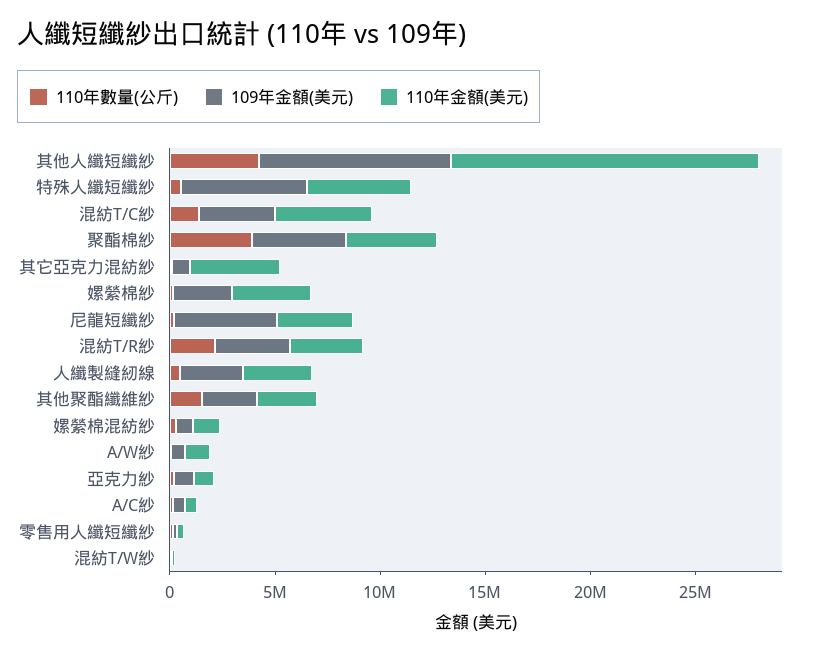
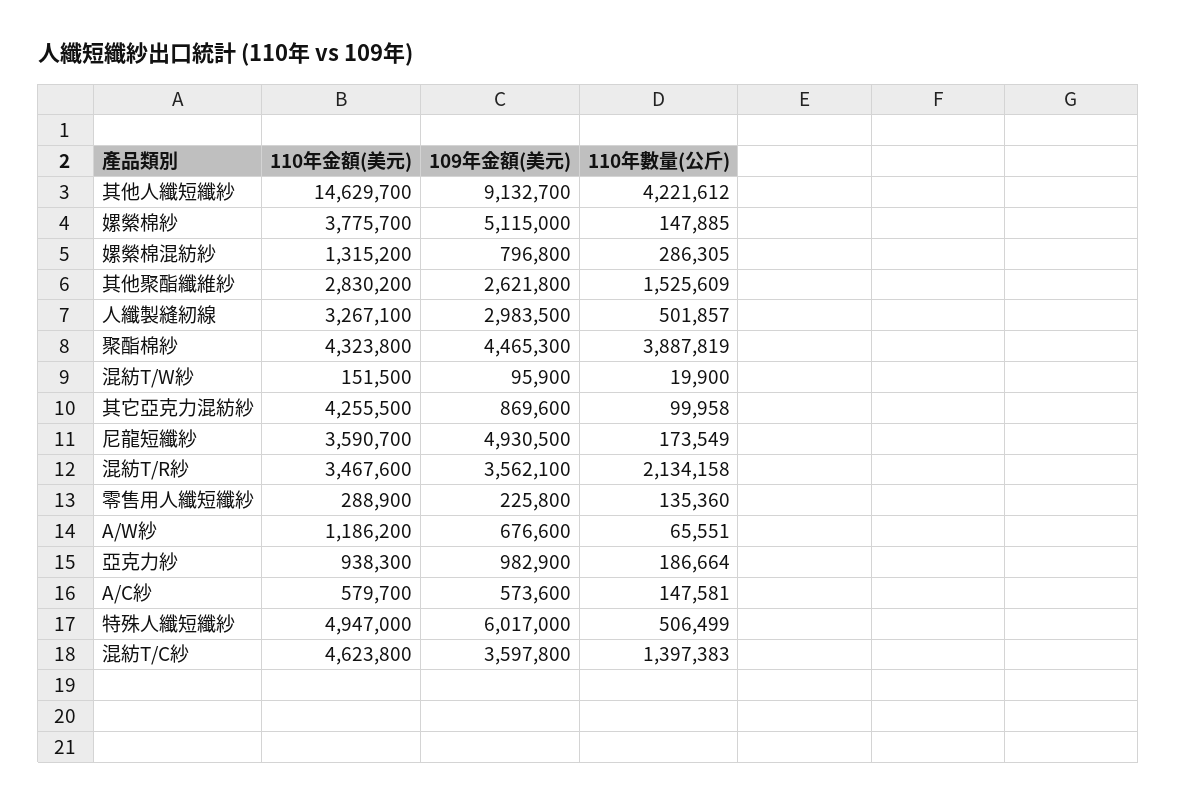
109年金額(美元), 嫘縈棉紗: 3000000 -> 5115000

